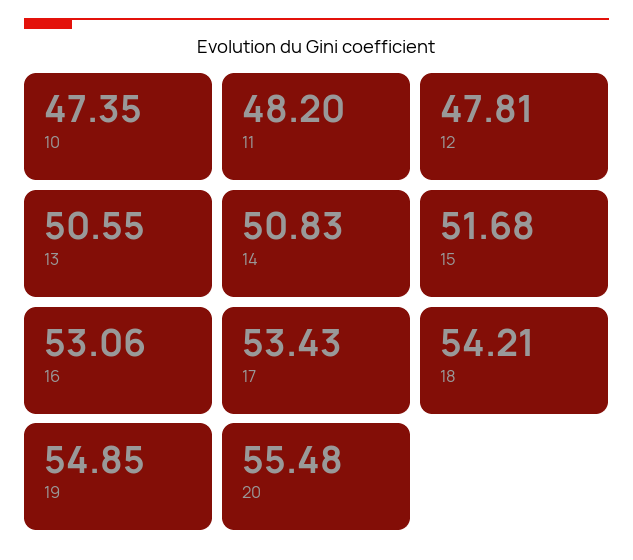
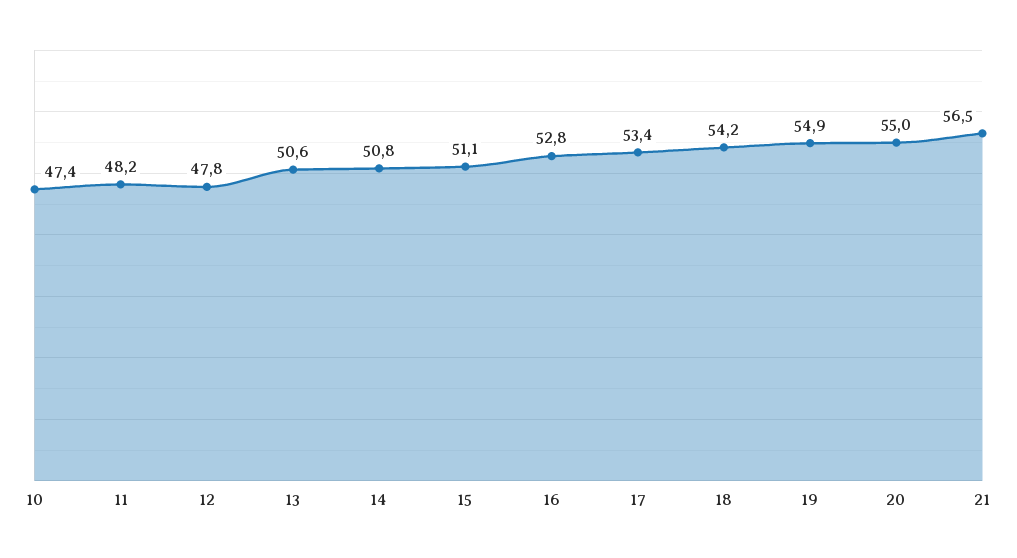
15: 51.68 -> 51.1
16: 53.06 -> 52.8
20: 55.48 -> 55
21: none -> 56.5

